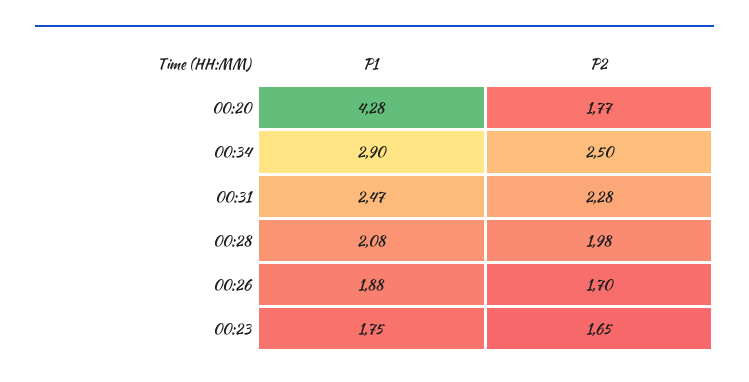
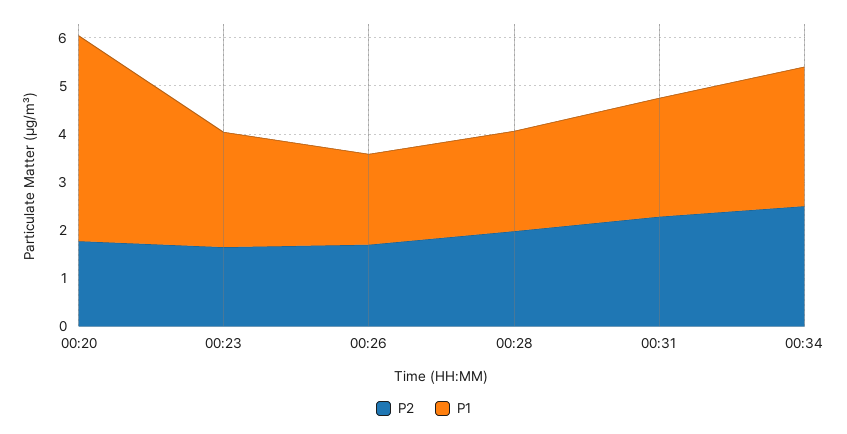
P1, 00:23: 1.75 -> 2.4

